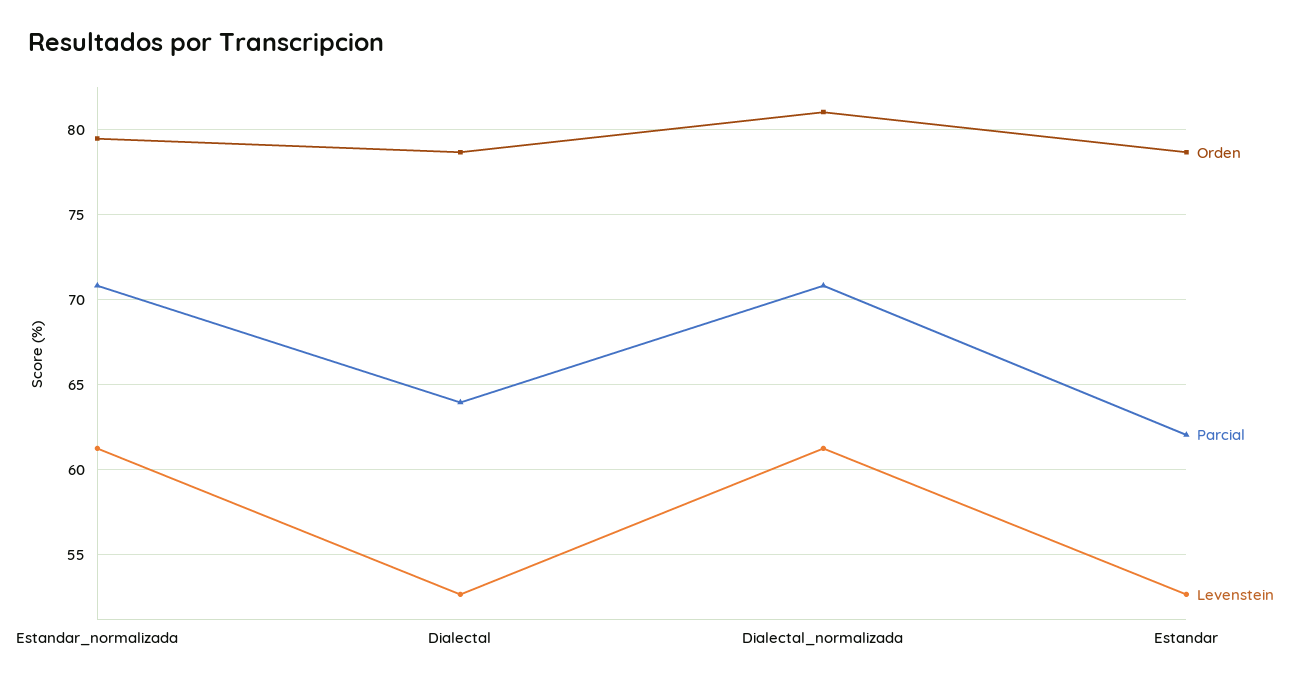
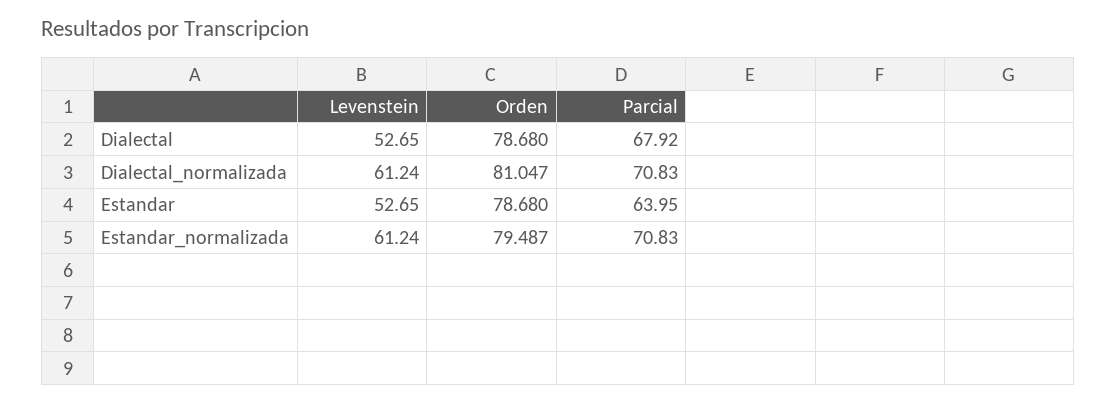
Parcial, Dialectal: 64 -> 67.92
Parcial, Estandar: 62 -> 63.95

